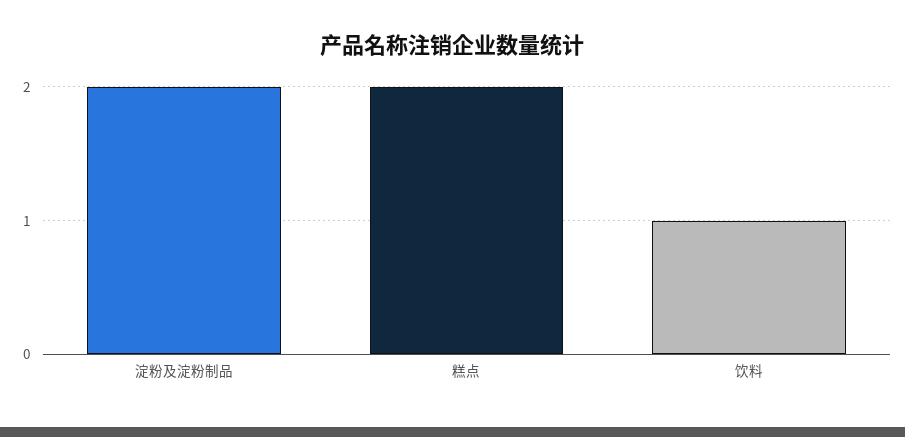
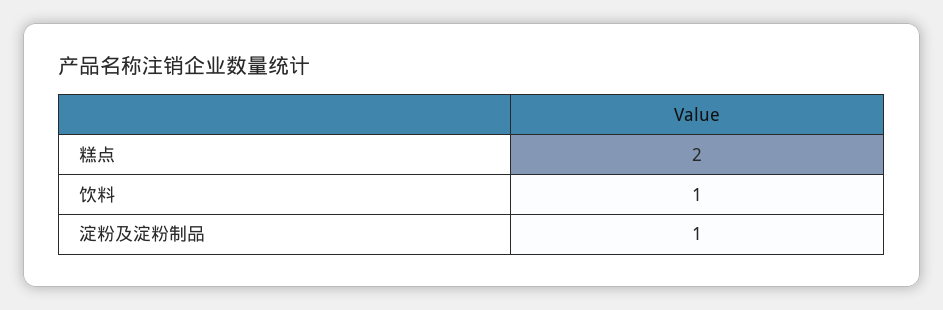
淀粉及淀粉制品: 2 -> 1

